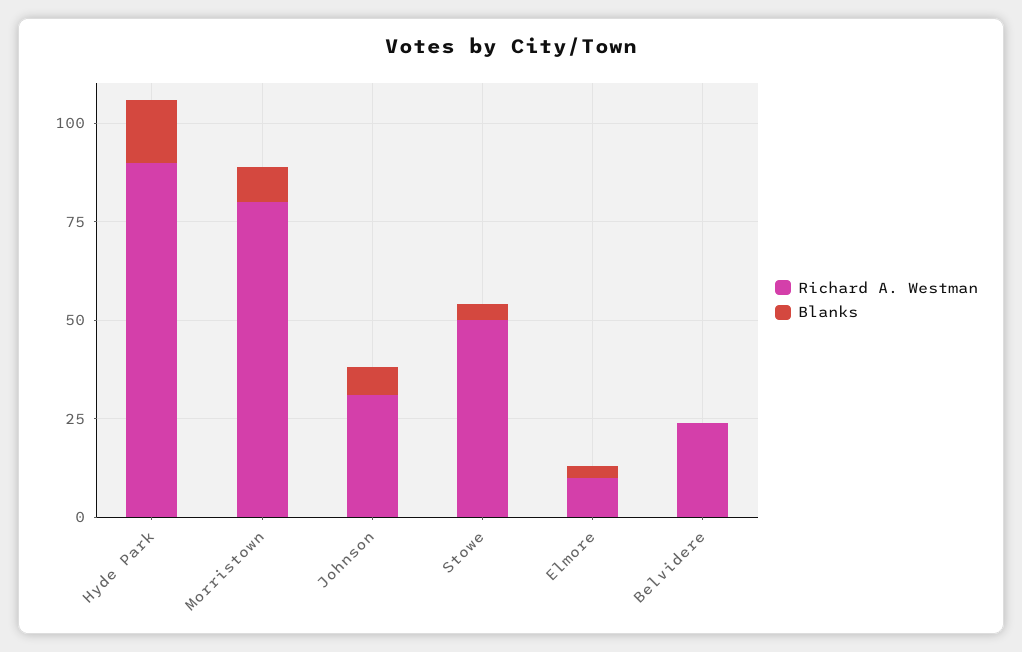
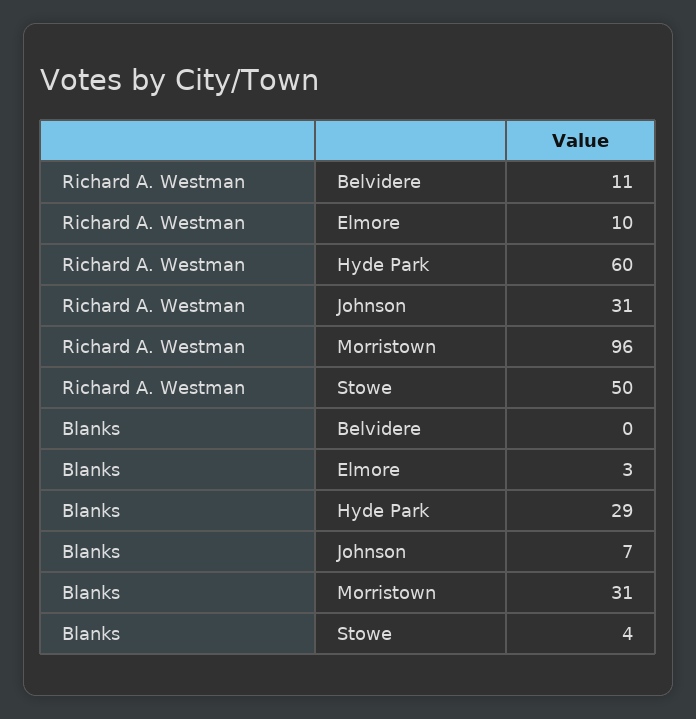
Richard A. Westman, Hyde Park: 90 -> 60
Blanks, Hyde Park: 15 -> 29
Richard A. Westman, Morristown: 80 -> 96
Blanks, Morristown: 10 -> 31
Richard A. Westman, Belvidere: 25 -> 11

